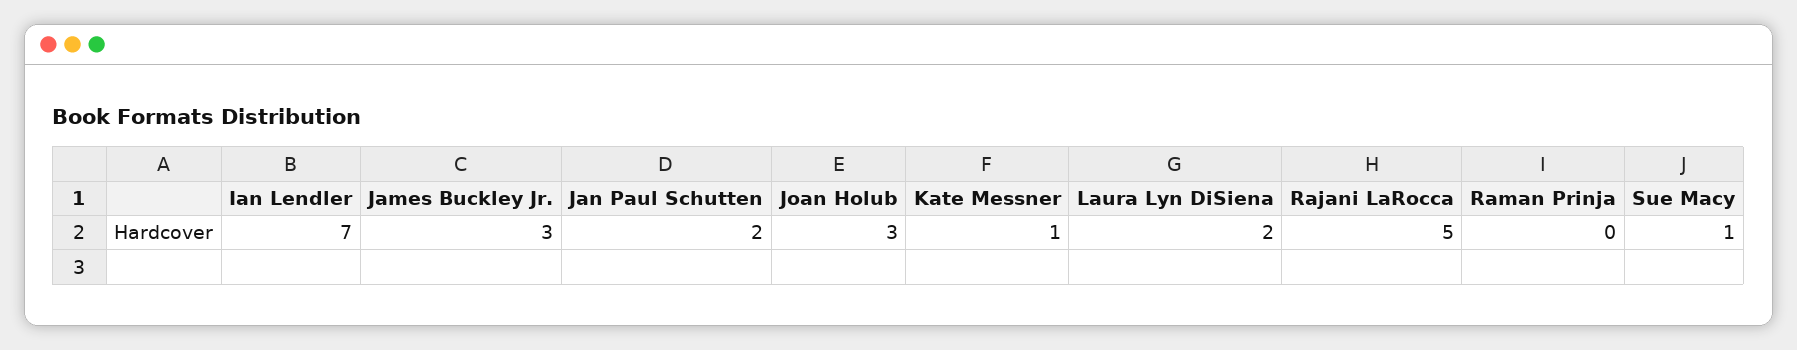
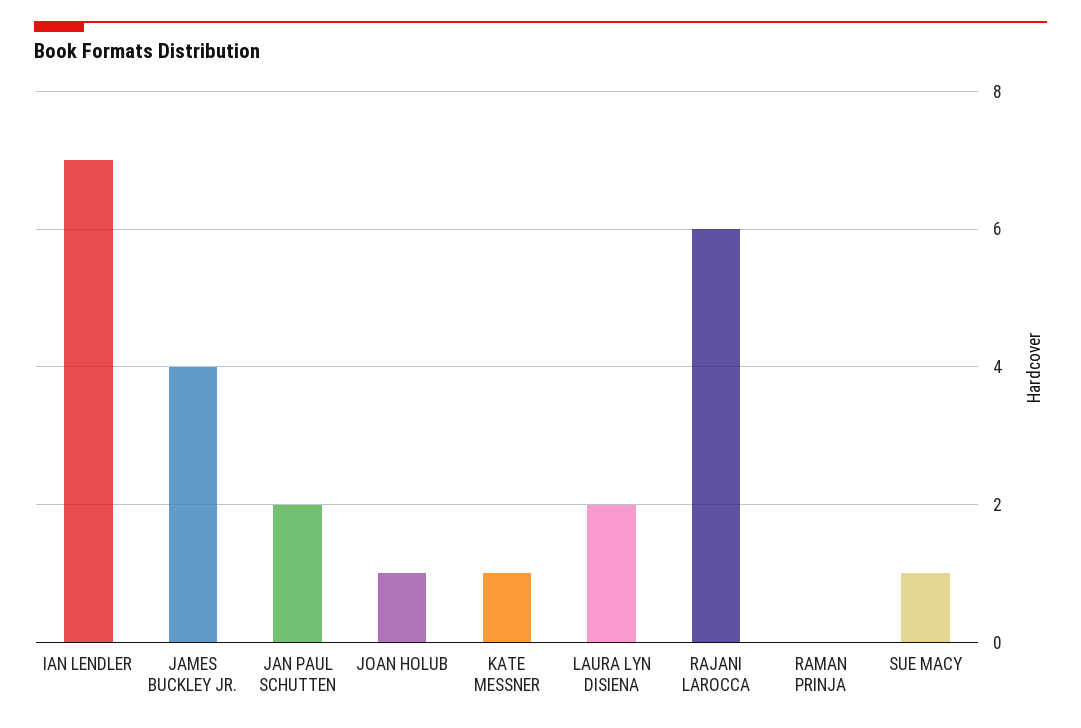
James Buckley Jr.: 3 -> 4
Joan Holub: 3 -> 1
Rajani LaRocca: 5 -> 6

